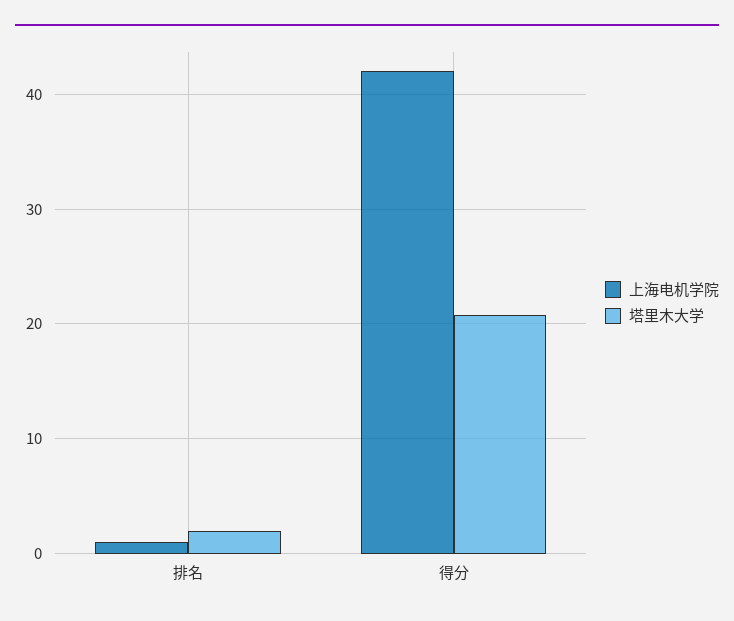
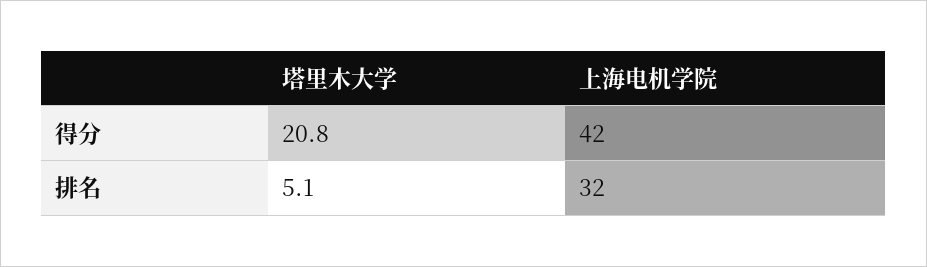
上海电机学院, 排名: 1 -> 32
塔里木大学, 排名: 2 -> 5.1

